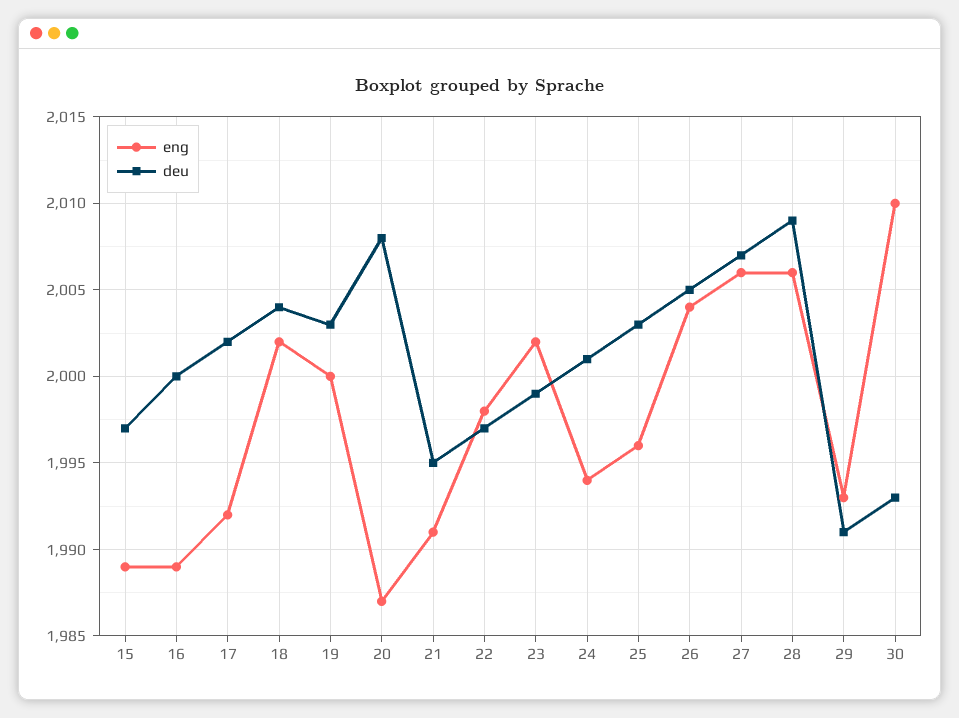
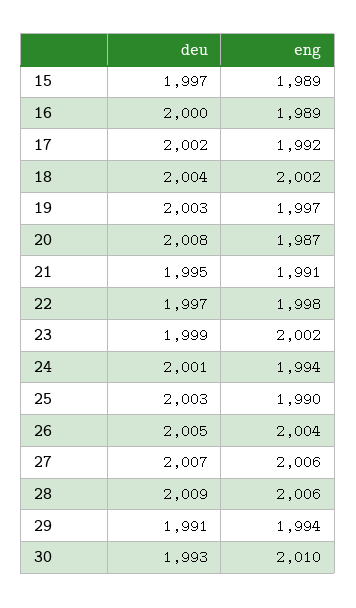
eng, 19: 2000 -> 1997
eng, 25: 1996 -> 1990
eng, 29: 1993 -> 1994

